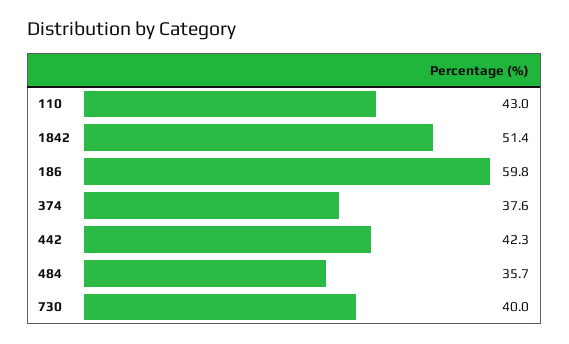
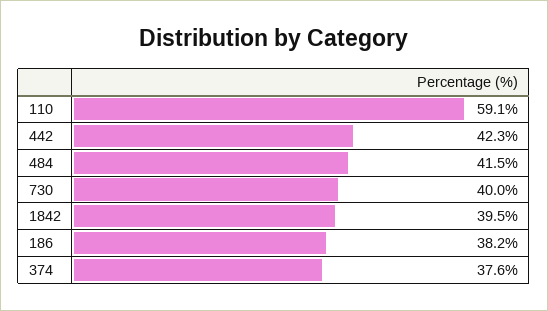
110: 43 -> 59.1
1842: 51.4 -> 39.5
186: 59.8 -> 38.2
484: 35.7 -> 41.5

